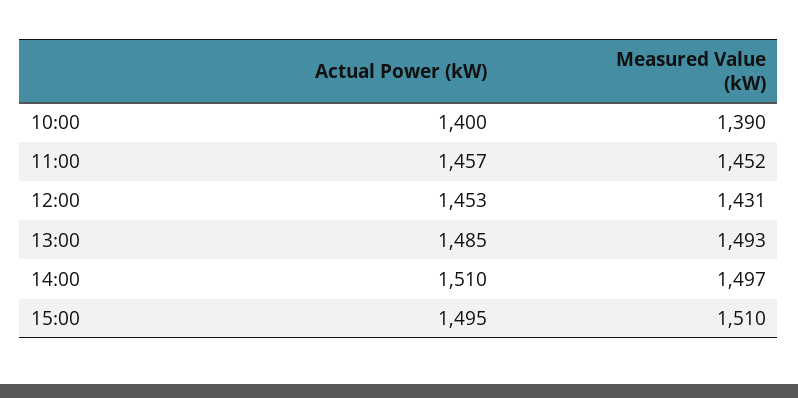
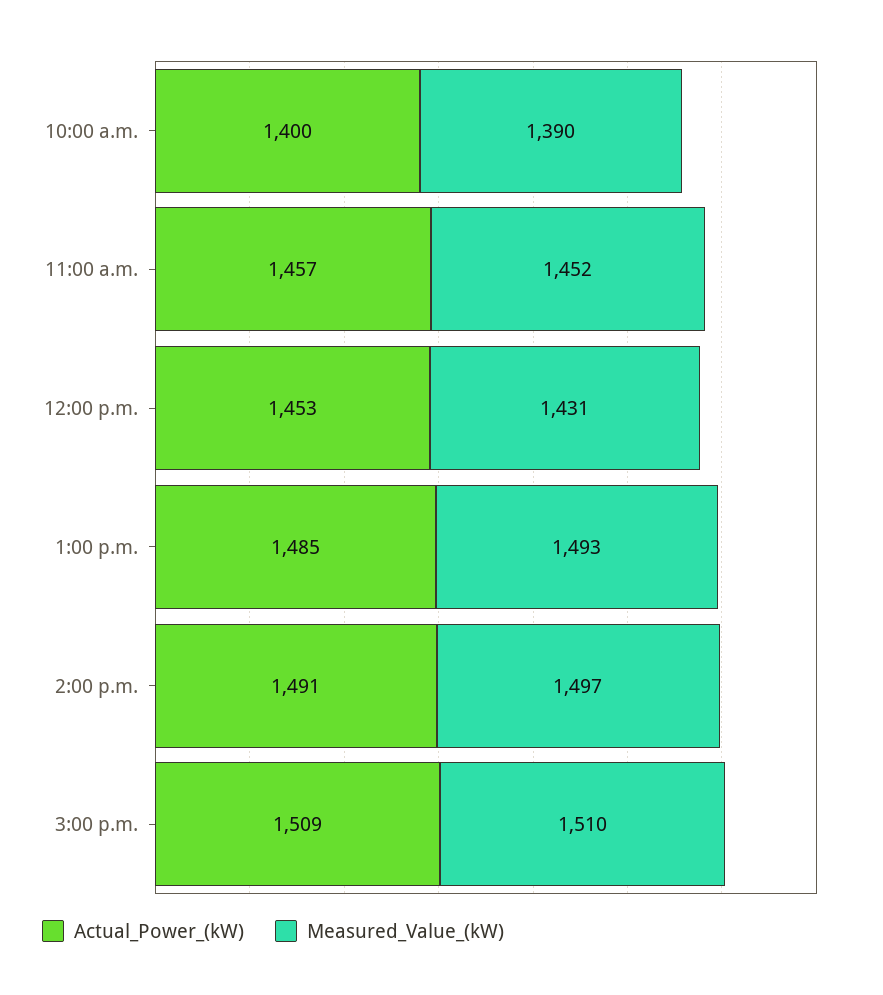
Actual Power (kW), 14:00: 1510 -> 1491
Actual Power (kW), 15:00: 1495 -> 1509

